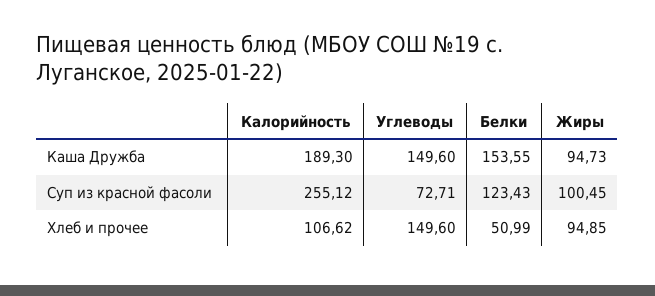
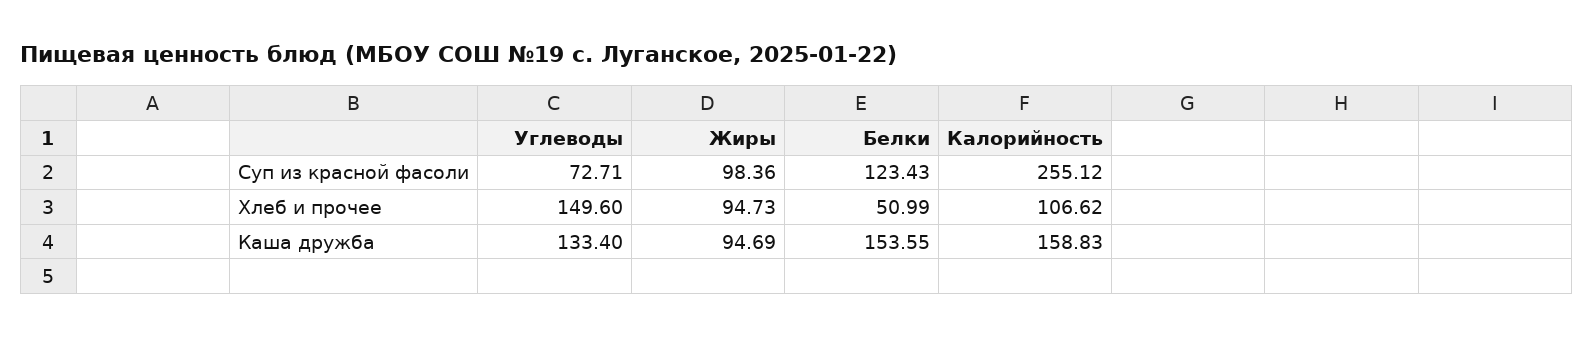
Калорийность, Каша Дружба: 189.3 -> 158.83
Углеводы, Каша Дружба: 149.6 -> 133.4
Жиры, Каша Дружба: 94.73 -> 94.69
Жиры, Суп из красной фасоли: 100.45 -> 98.36
Жиры, Хлеб и прочее: 94.85 -> 94.73

